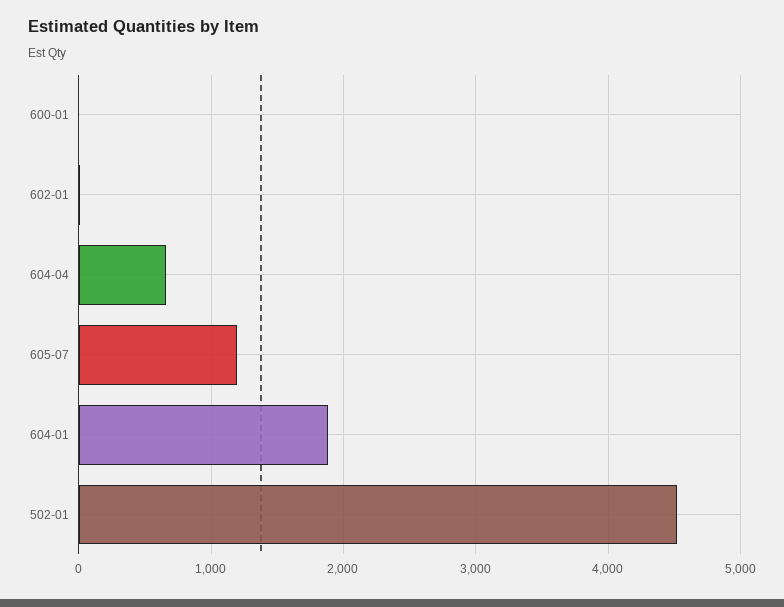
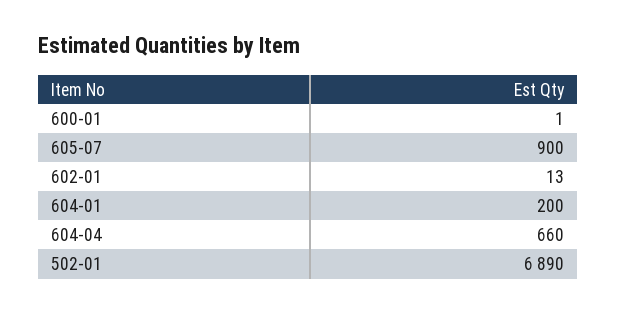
605-07: 1200 -> 900
604-01: 1900 -> 200
502-01: 4500 -> 6890

